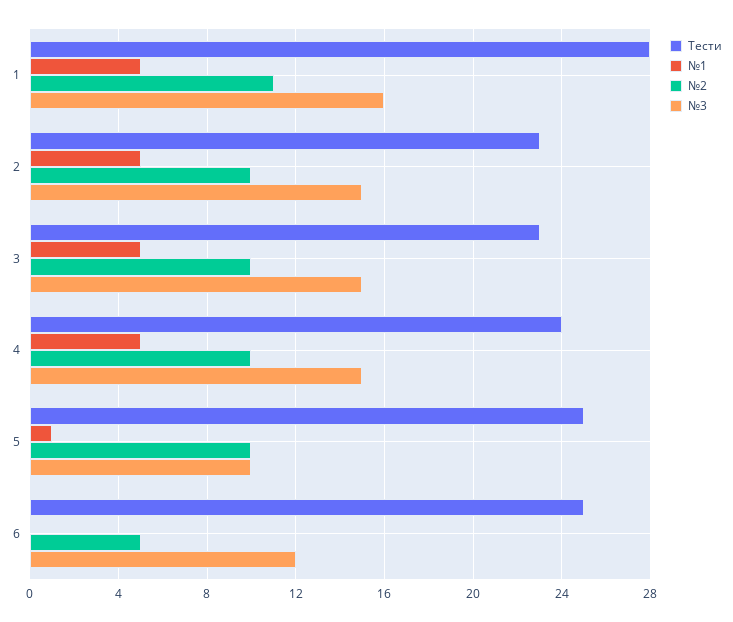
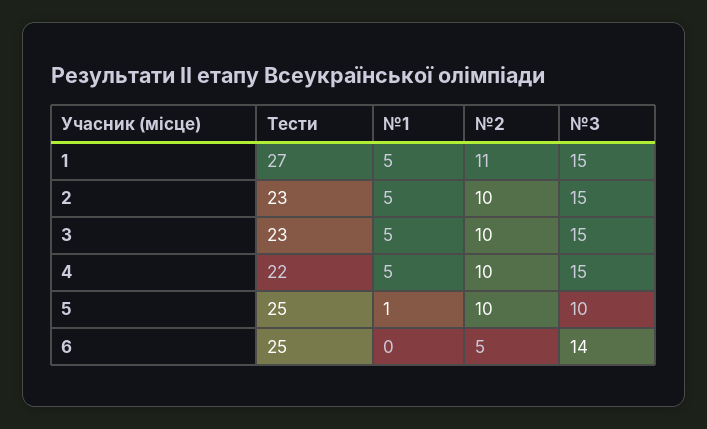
Тести, 1: 28 -> 27
№3, 1: 16 -> 15
Тести, 4: 24 -> 22
№3, 6: 12 -> 14

